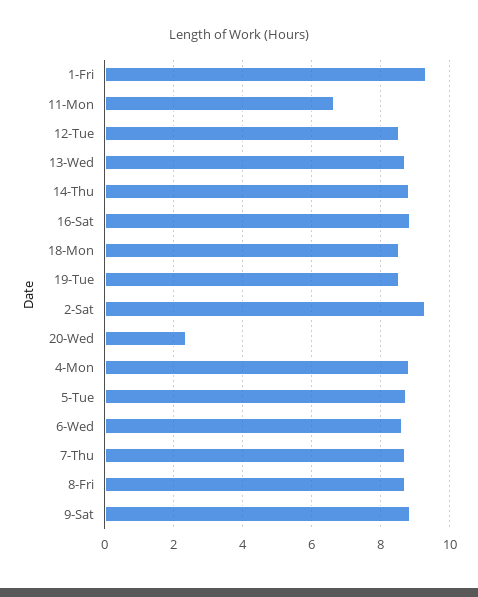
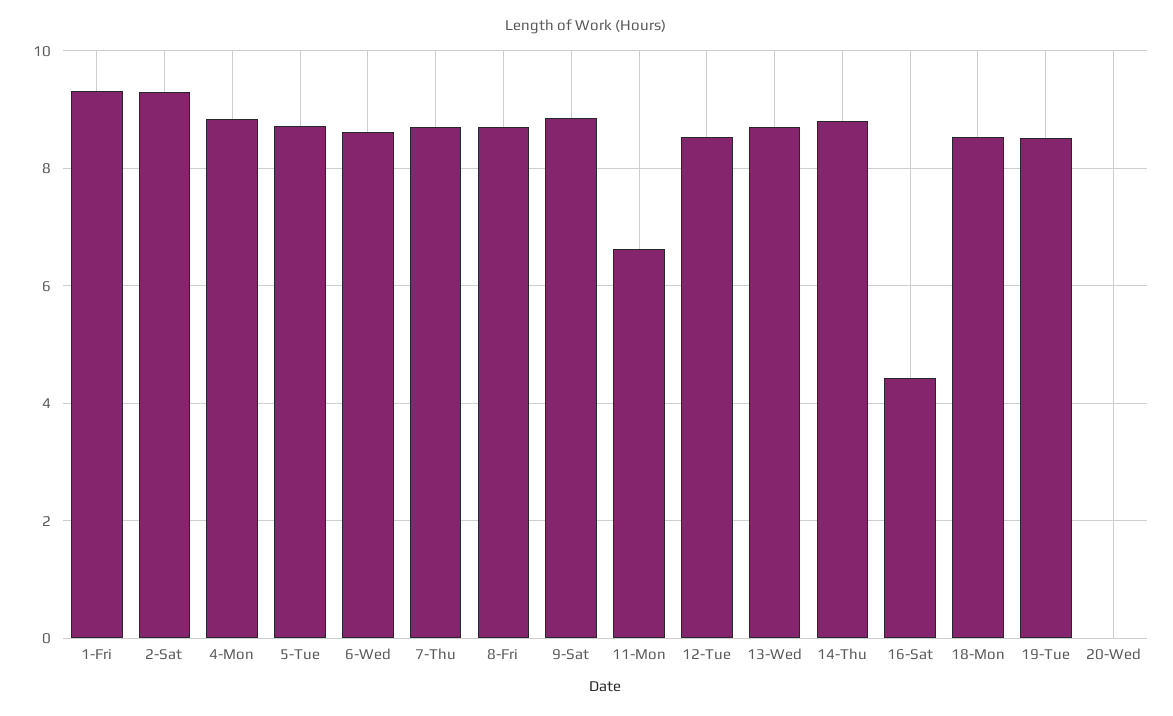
16-Sat: 8.8 -> 4.4
20-Wed: 2.4 -> 0

